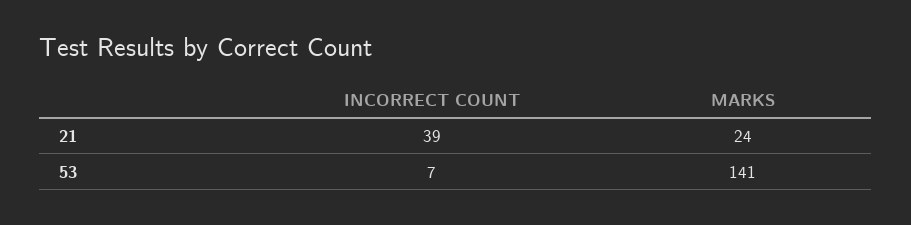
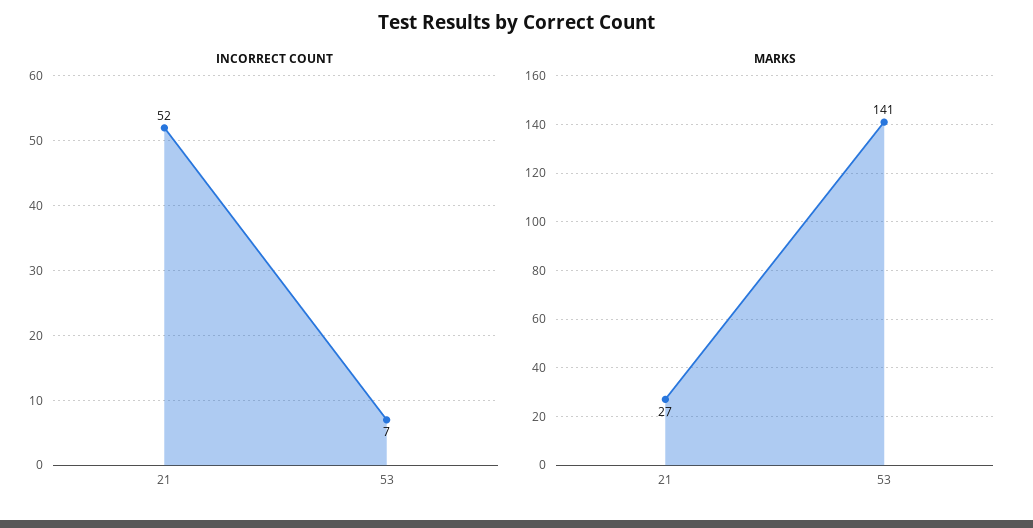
INCORRECT COUNT, 21: 39 -> 52
MARKS, 21: 24 -> 27

